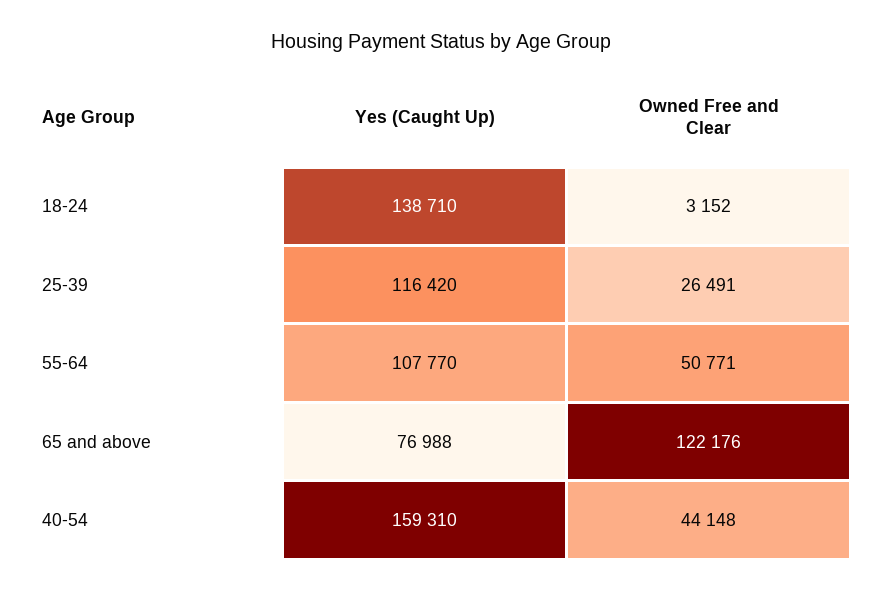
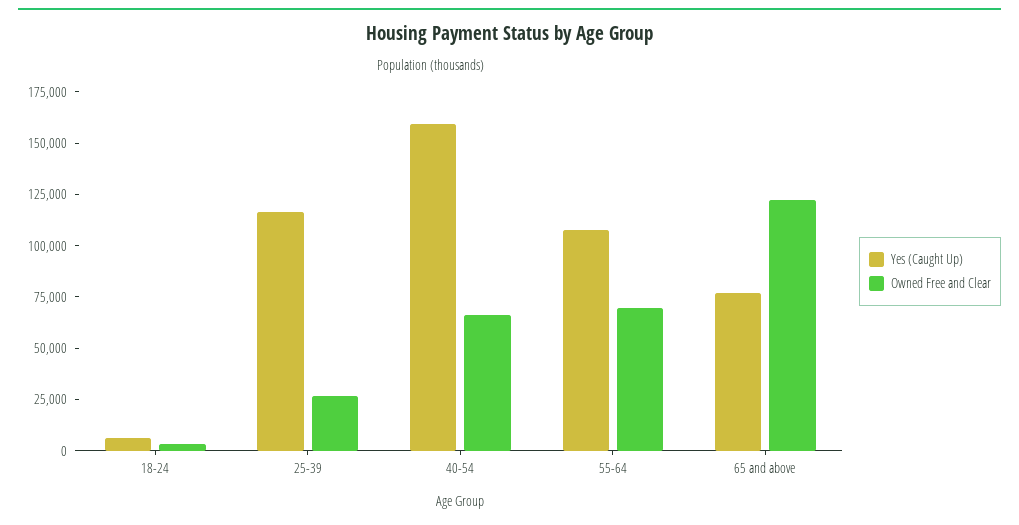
Yes (Caught Up), 18-24: 138710 -> 5000
Owned Free and Clear, 55-64: 50771 -> 70000
Owned Free and Clear, 40-54: 44148 -> 65000

